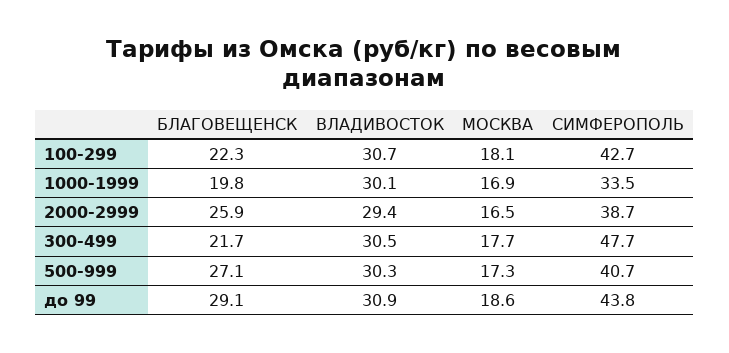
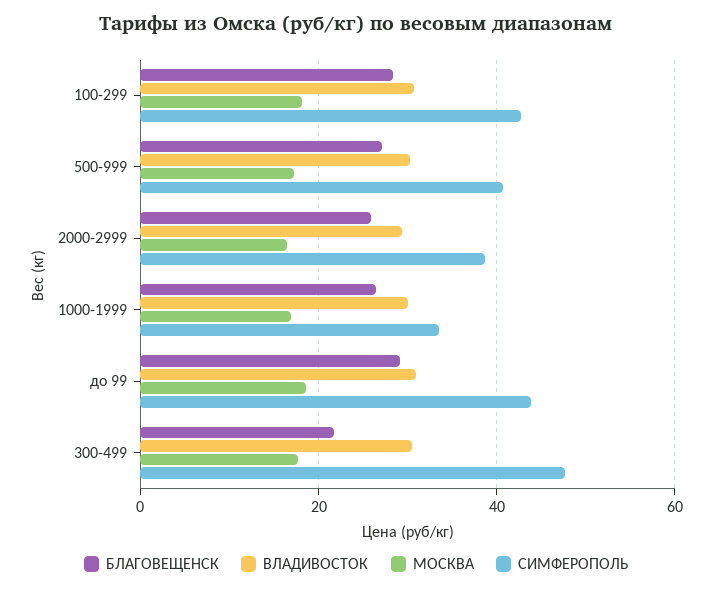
БЛАГОВЕЩЕНСК, 100-299: 22.3 -> 28
БЛАГОВЕЩЕНСК, 1000-1999: 19.8 -> 26

